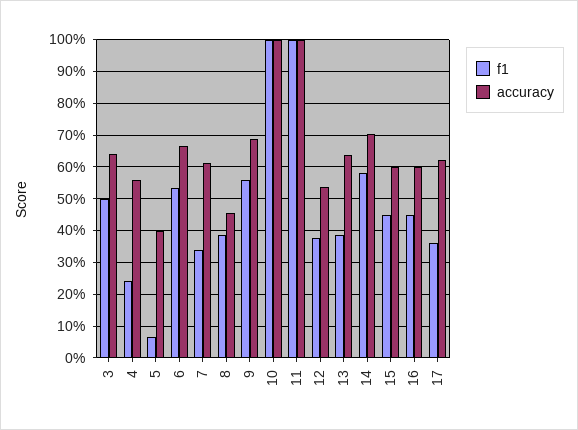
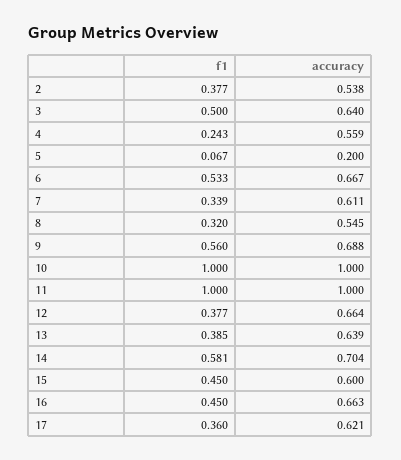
accuracy, 5: 0.4 -> 0.2
f1, 8: 0.38 -> 0.32
accuracy, 8: 0.46 -> 0.545
accuracy, 12: 0.54 -> 0.664
accuracy, 16: 0.6 -> 0.663
f1, 2: none -> 0.377
accuracy, 2: none -> 0.538

